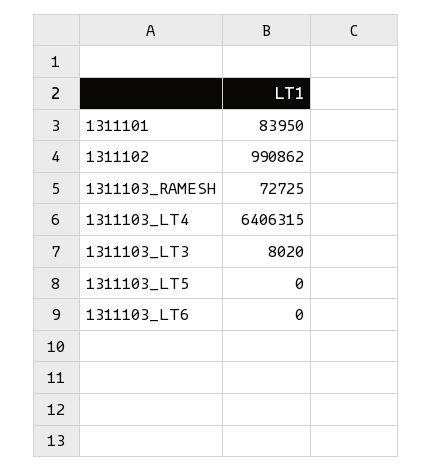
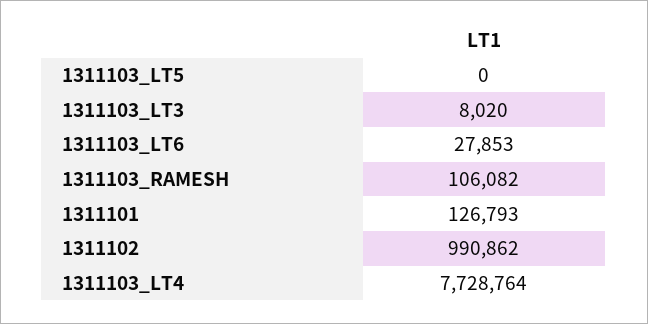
1311101: 83950 -> 126793
1311103_RAMESH: 72725 -> 106082
1311103_LT4: 6406315 -> 7728764
1311103_LT6: 0 -> 27853

